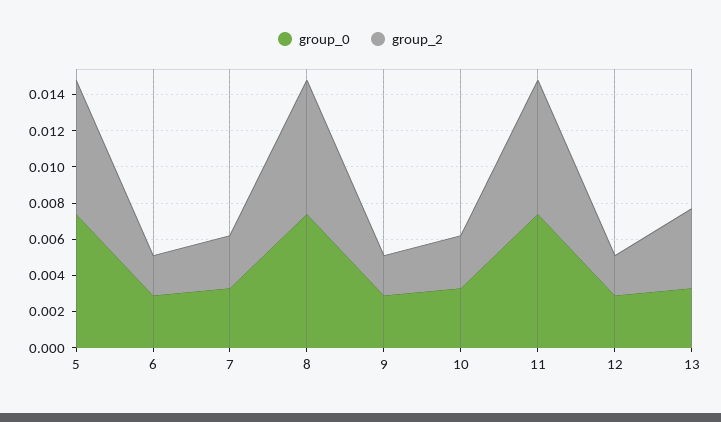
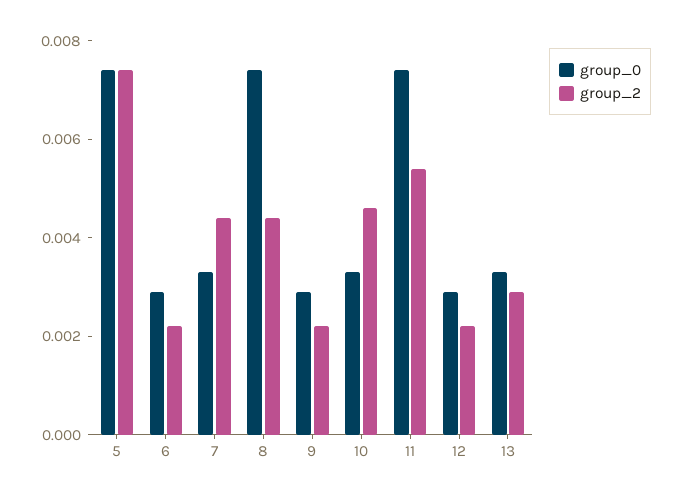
group_2, 7: 0.003 -> 0.0045
group_2, 8: 0.0075 -> 0.0045
group_2, 10: 0.003 -> 0.0045
group_2, 11: 0.0075 -> 0.0055
group_2, 13: 0.0045 -> 0.003

